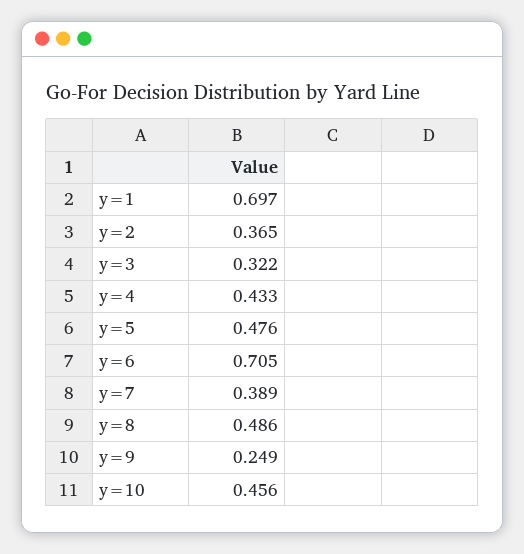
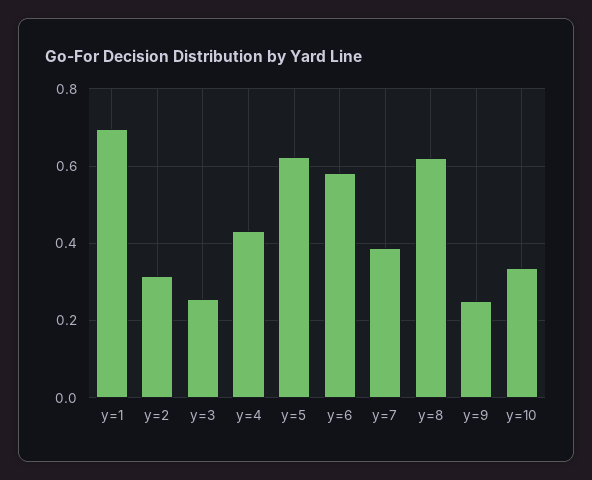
y=2: 0.365 -> 0.32
y=3: 0.322 -> 0.26
y=5: 0.476 -> 0.62
y=6: 0.705 -> 0.58
y=8: 0.486 -> 0.62
y=10: 0.456 -> 0.34

